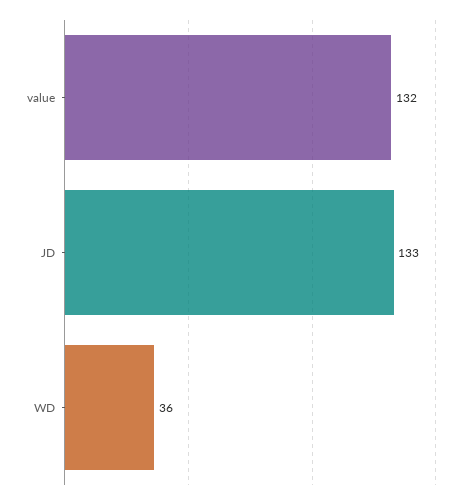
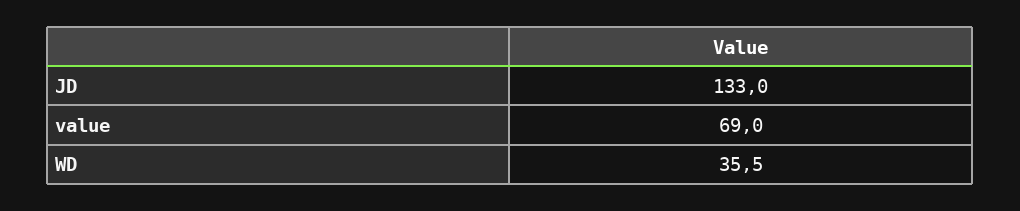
value: 132 -> 69

